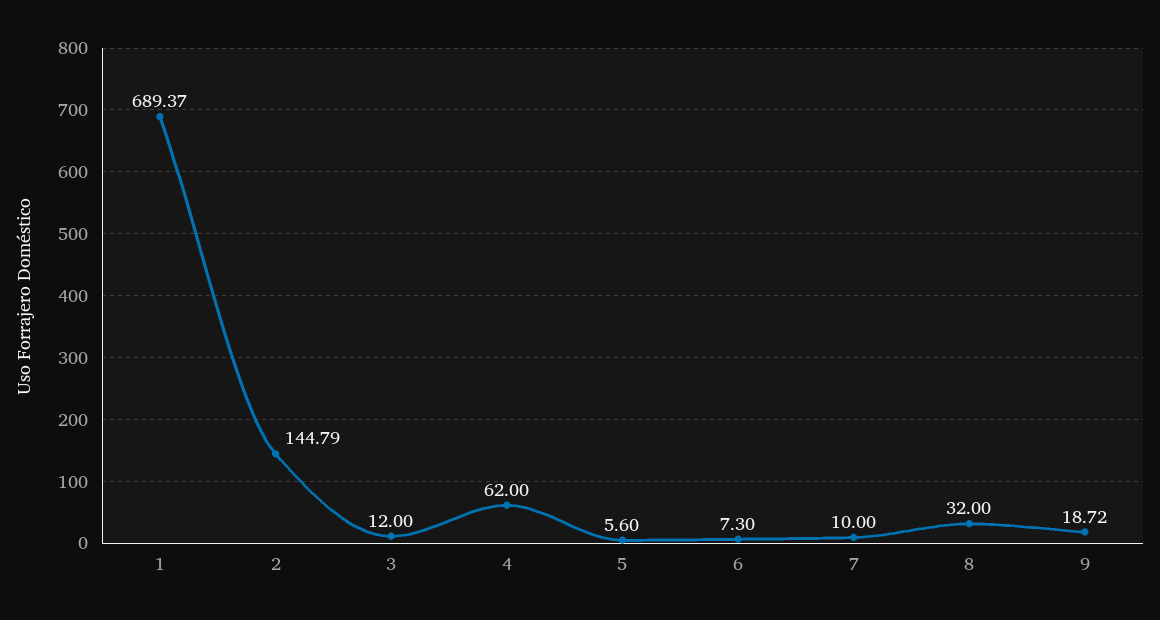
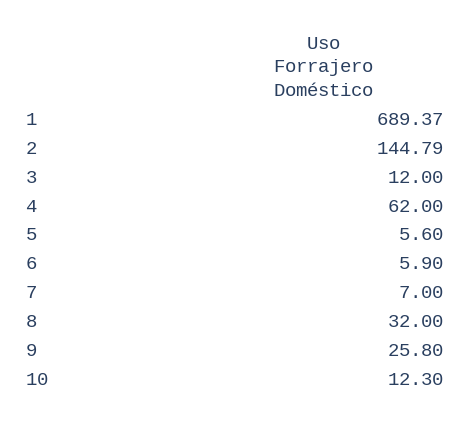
6: 7.3 -> 5.9
7: 10 -> 7
9: 18.72 -> 25.8
10: none -> 12.3

